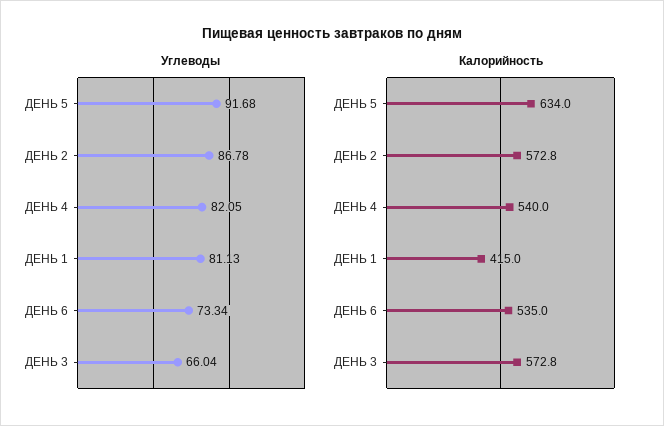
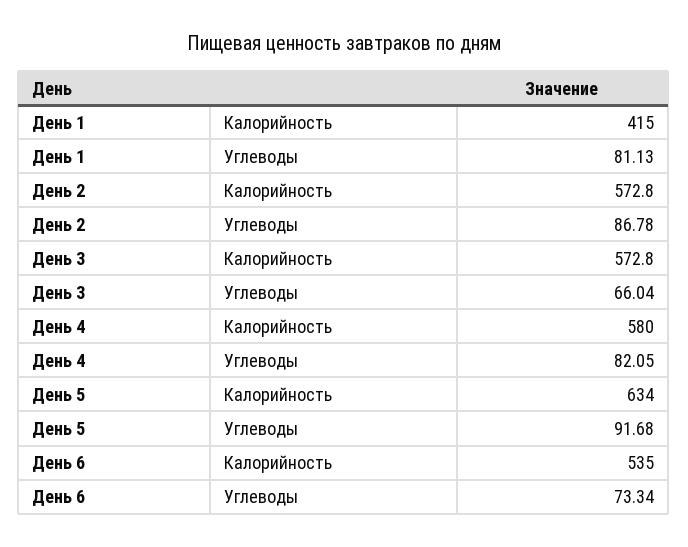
Калорийность, ДЕНЬ 4: 540 -> 580

